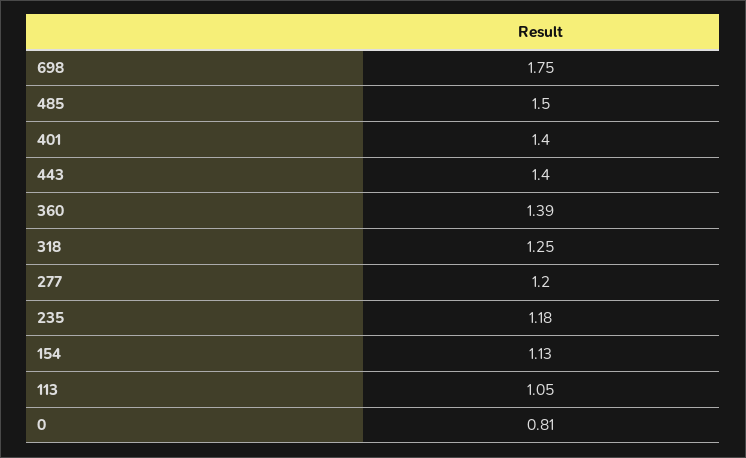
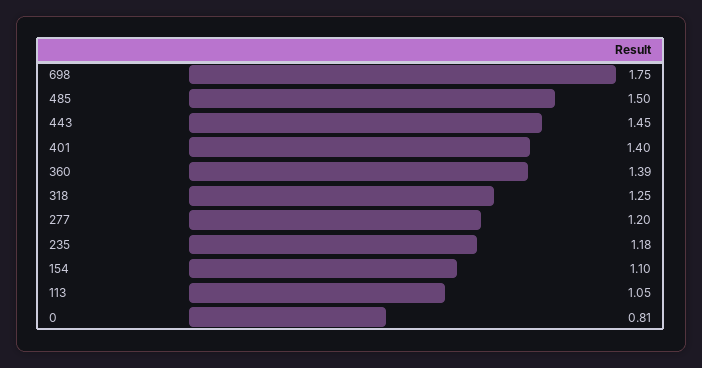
443: 1.4 -> 1.45
154: 1.13 -> 1.1

